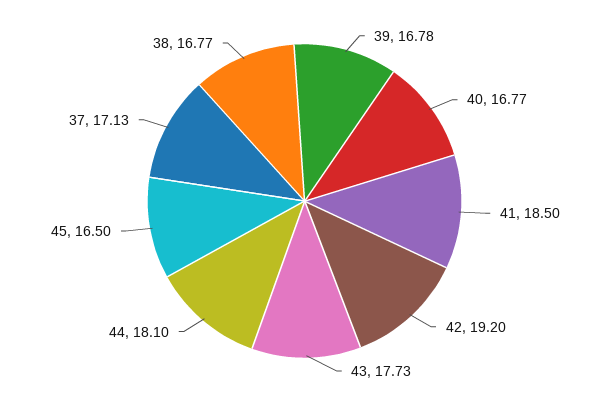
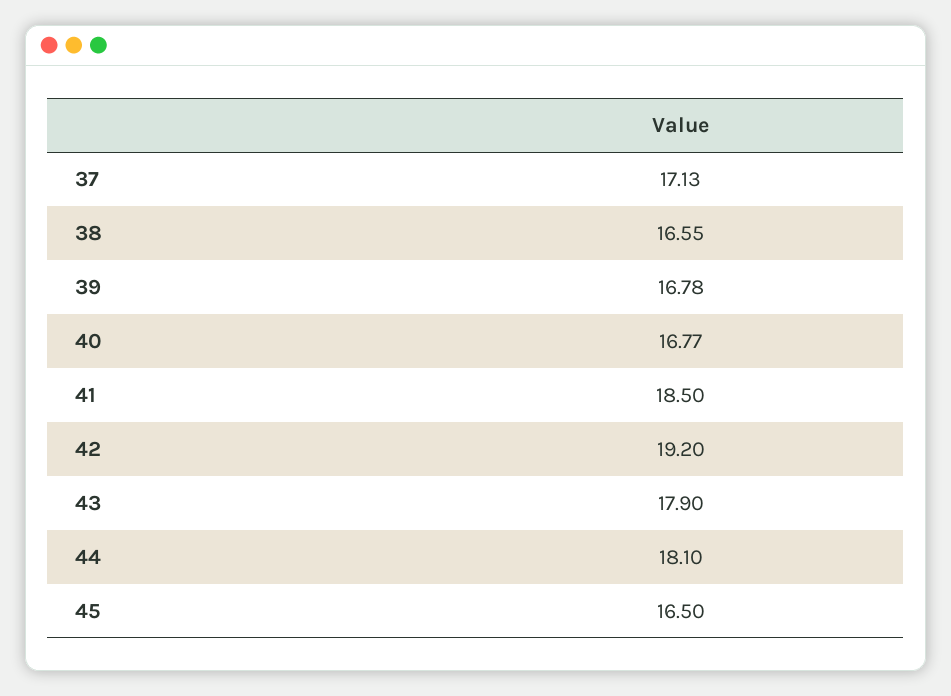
43: 17.73 -> 17.9
38: 16.77 -> 16.55

